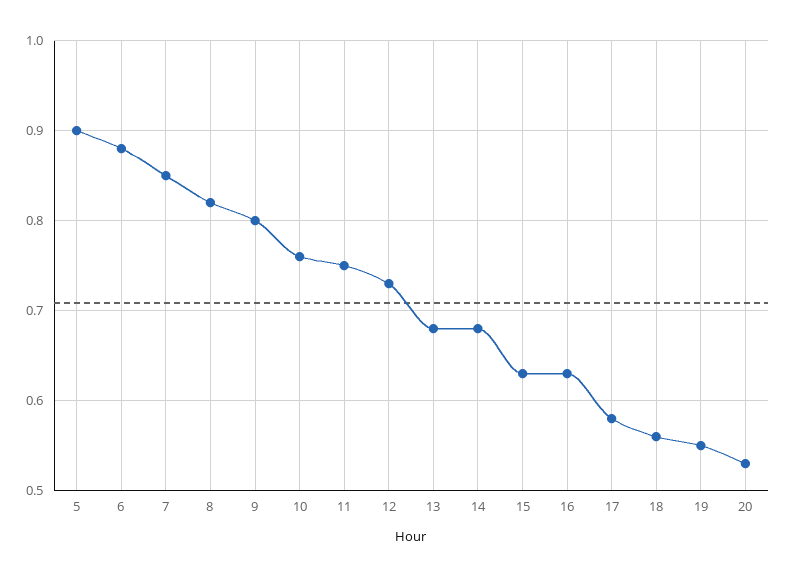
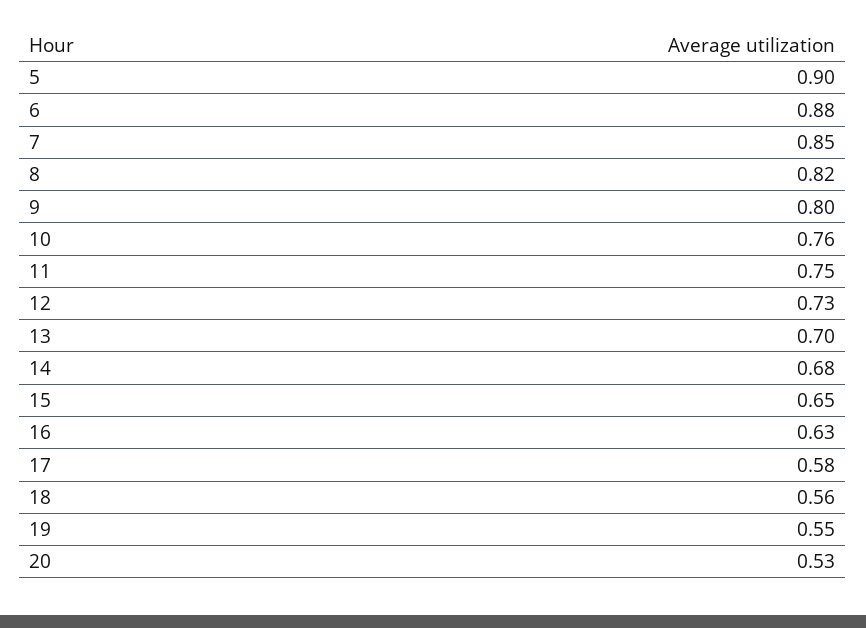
13: 0.68 -> 0.7
15: 0.63 -> 0.65

